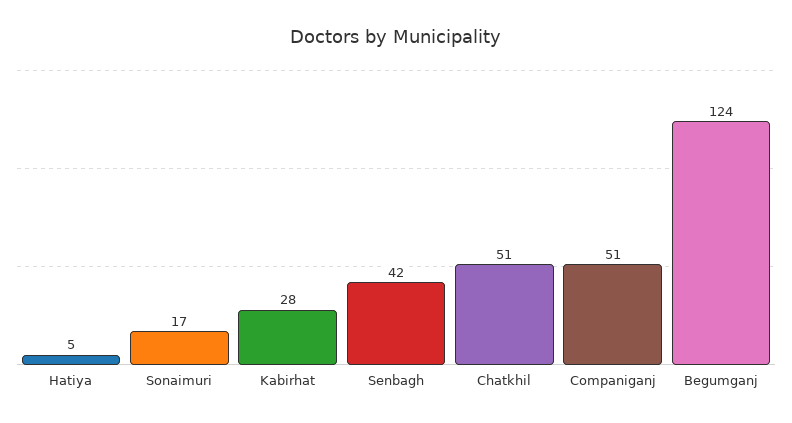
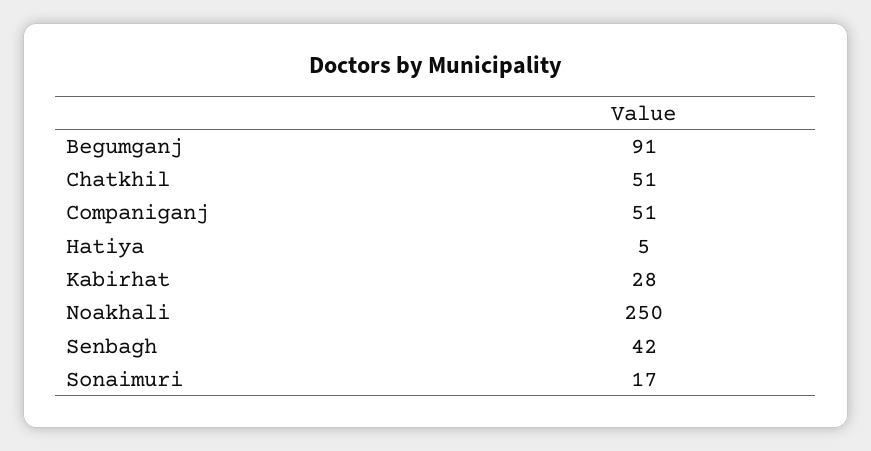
Begumganj: 124 -> 91
Noakhali: none -> 250

